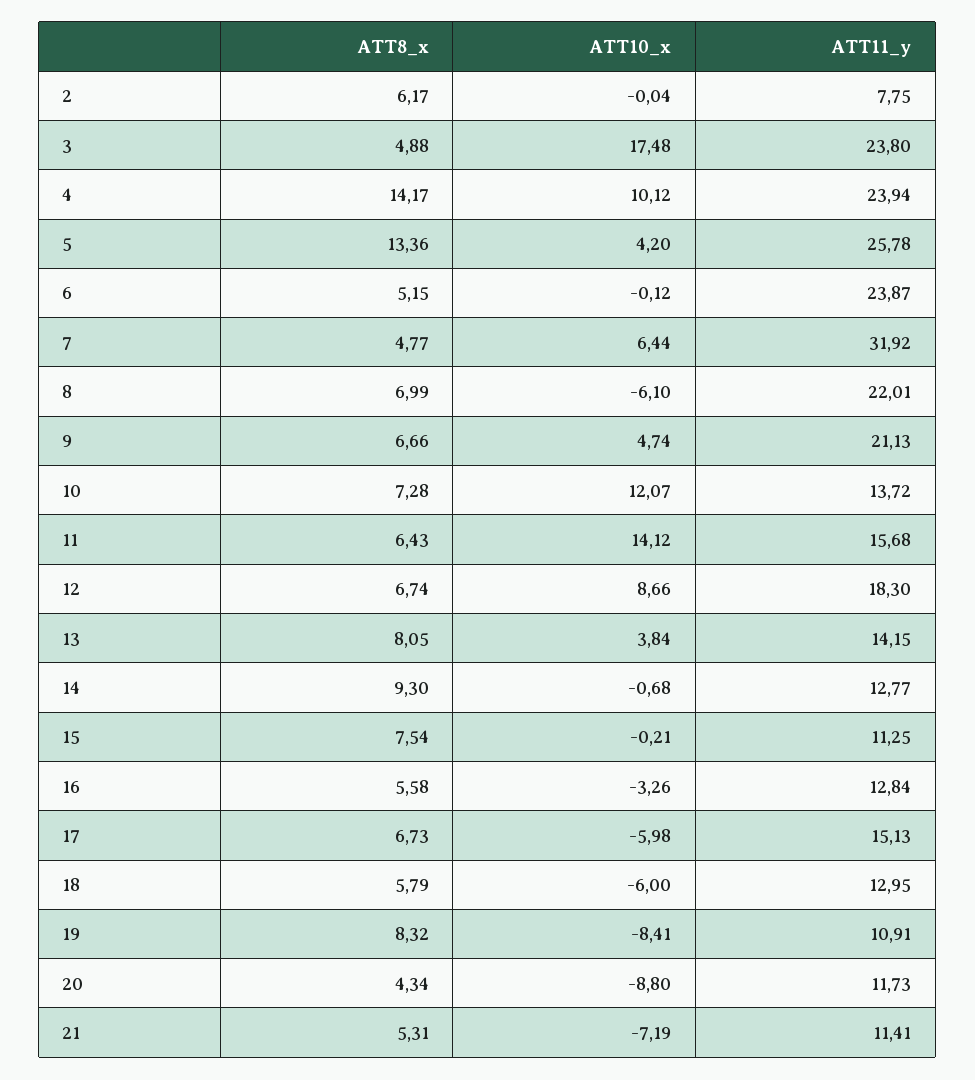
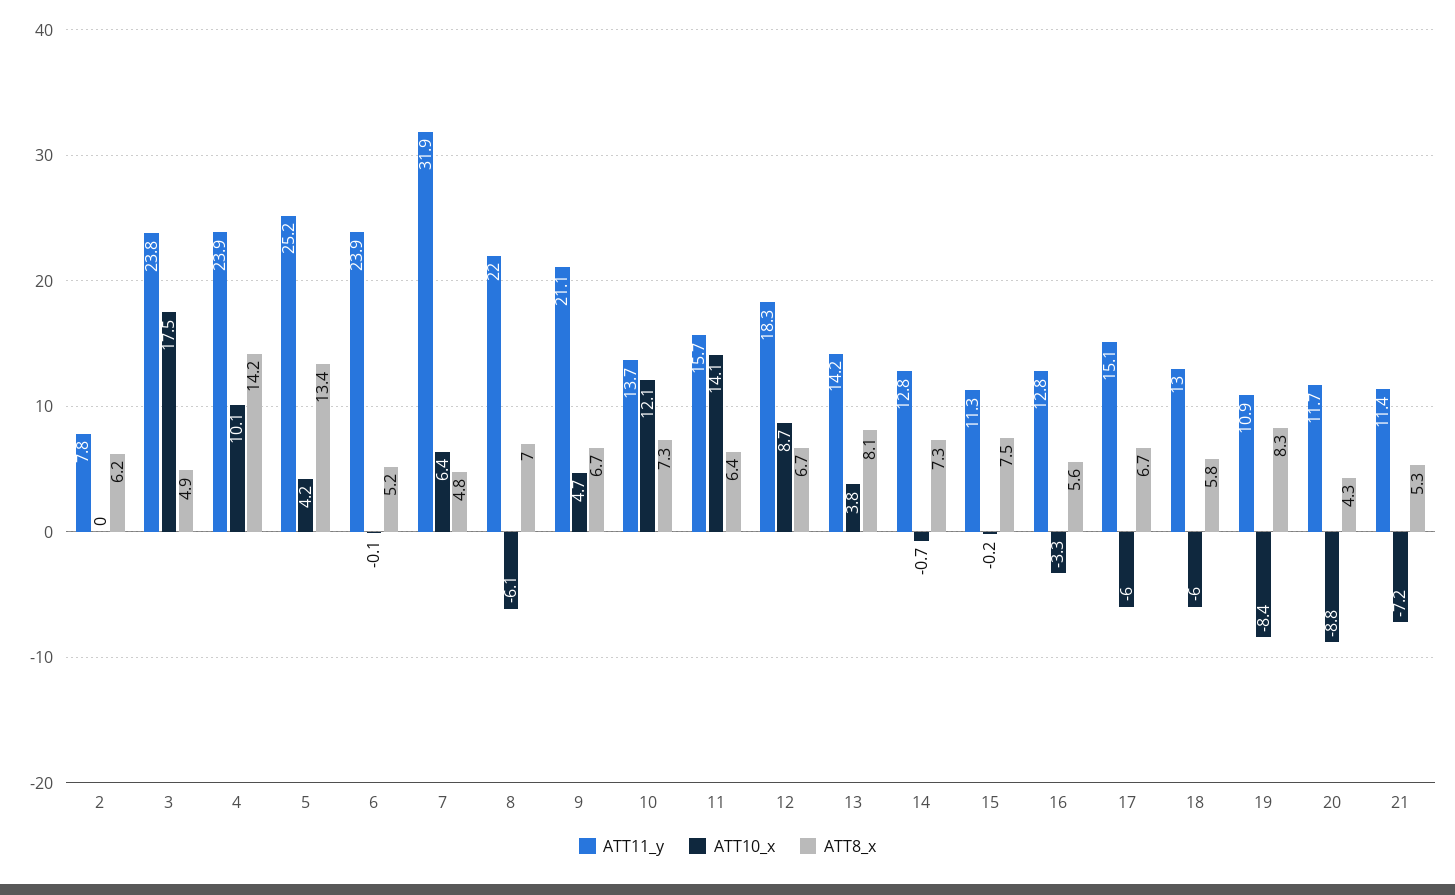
ATT11_y, 5: 25.78 -> 25.2
ATT8_x, 14: 9.3 -> 7.3

